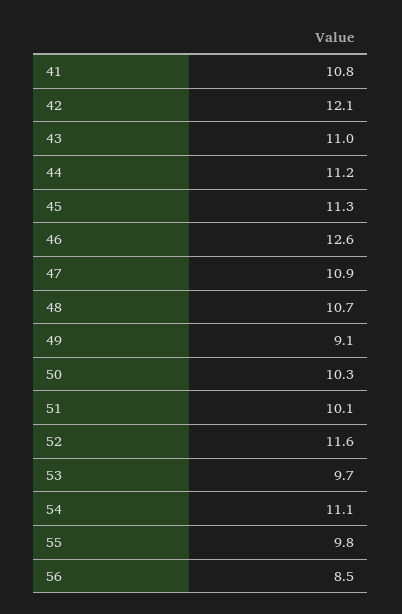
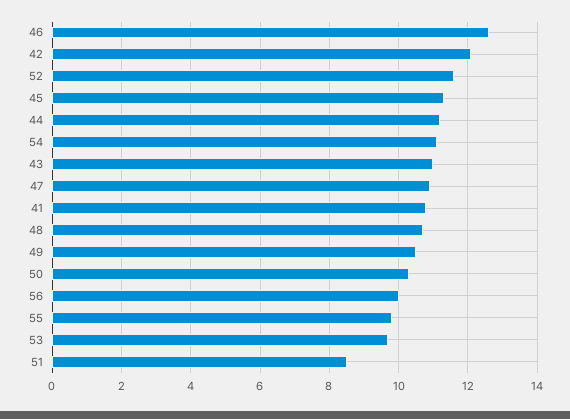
49: 9.1 -> 10.5
51: 10.1 -> 8.5
56: 8.5 -> 10

